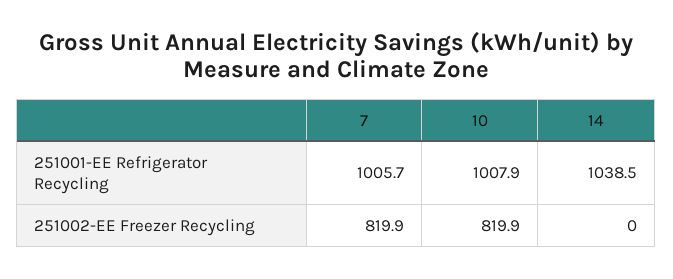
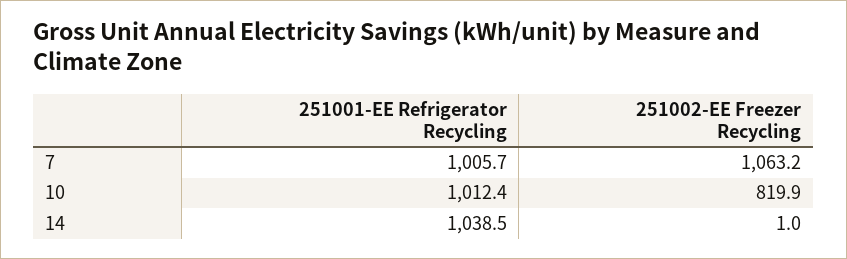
10, 251001-EE Refrigerator Recycling: 1007.9 -> 1012.4
7, 251002-EE Freezer Recycling: 819.9 -> 1063.2
14, 251002-EE Freezer Recycling: 0 -> 1

